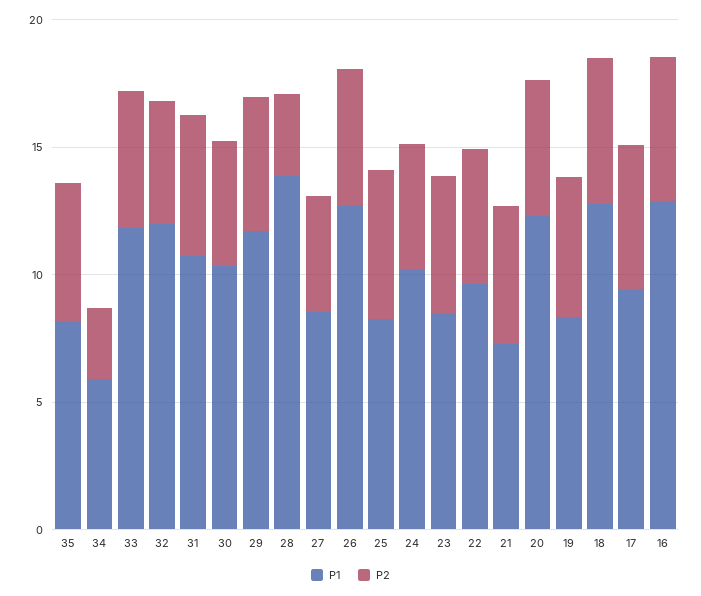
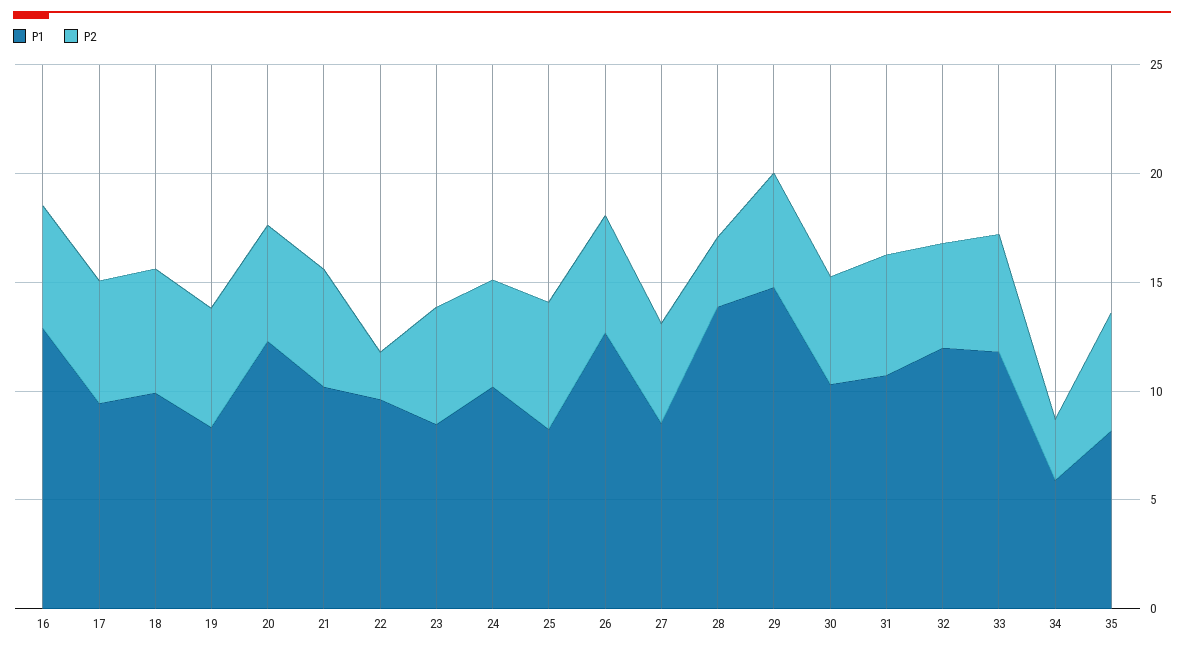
P1, 29: 12 -> 15
P2, 22: 5 -> 2
P1, 21: 7 -> 10
P1, 18: 13 -> 10

